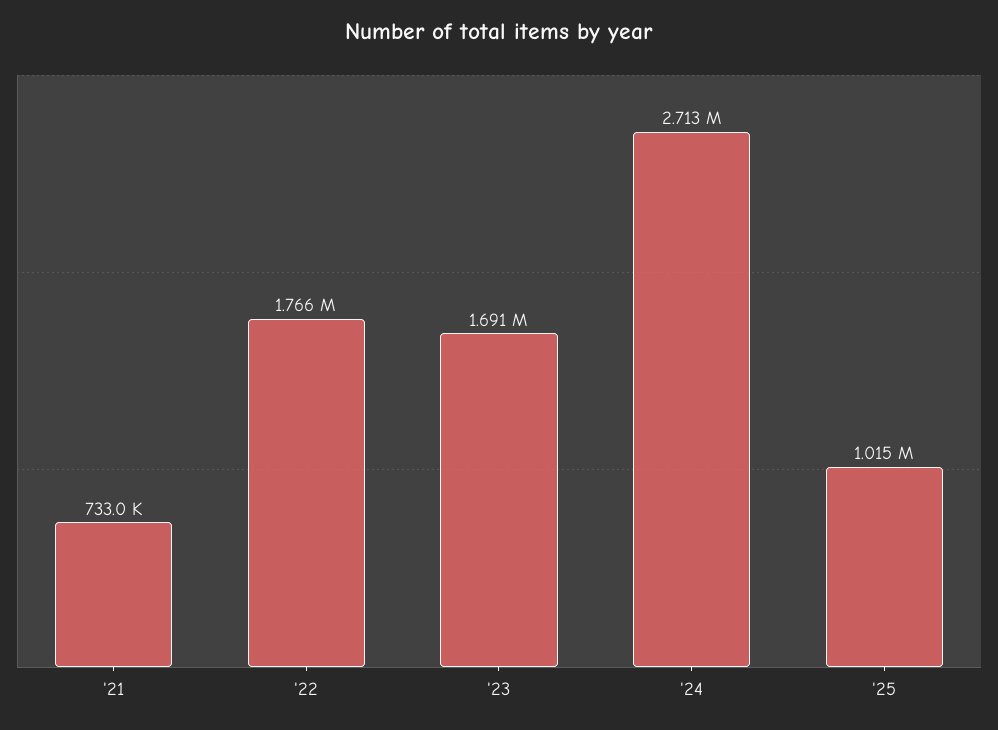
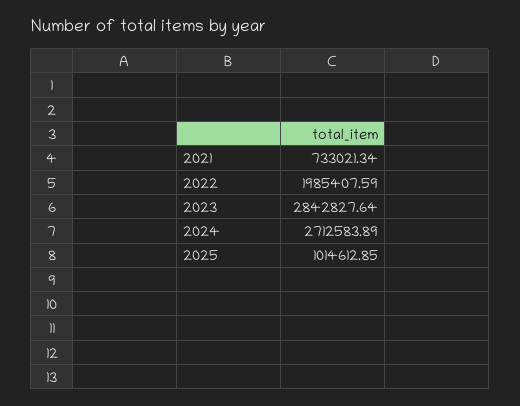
'22: 1766000 -> 1985407.59
'23: 1691000 -> 2842827.64

